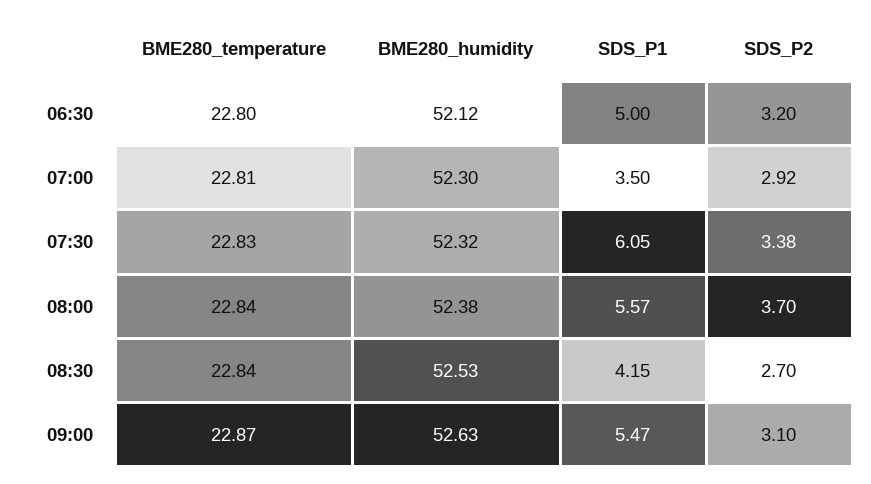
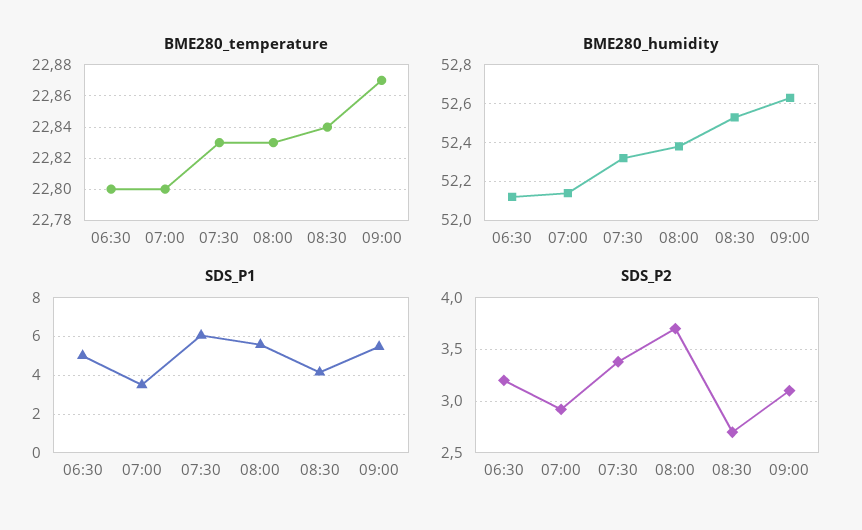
BME280_temperature, 07:00: 22.81 -> 22.8
BME280_humidity, 07:00: 52.3 -> 52.15
BME280_temperature, 08:00: 22.84 -> 22.83

